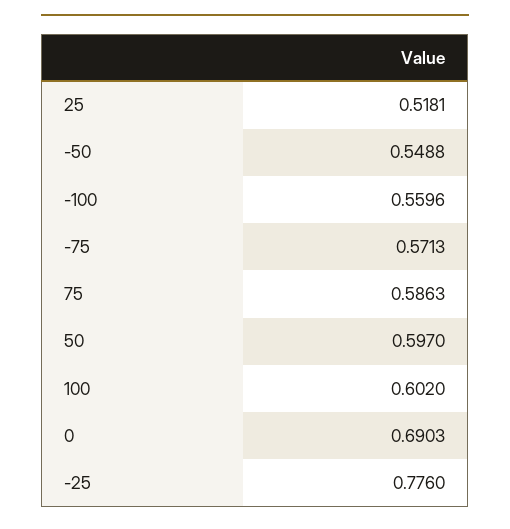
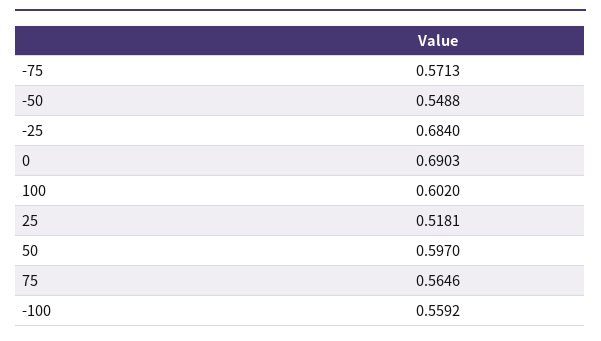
-100: 0.5596 -> 0.5592
75: 0.5863 -> 0.5646
-25: 0.776 -> 0.684

